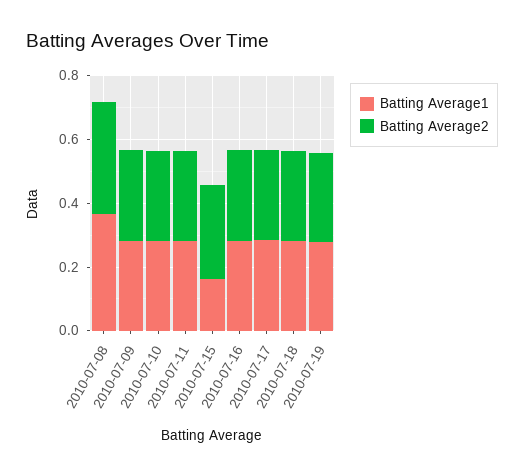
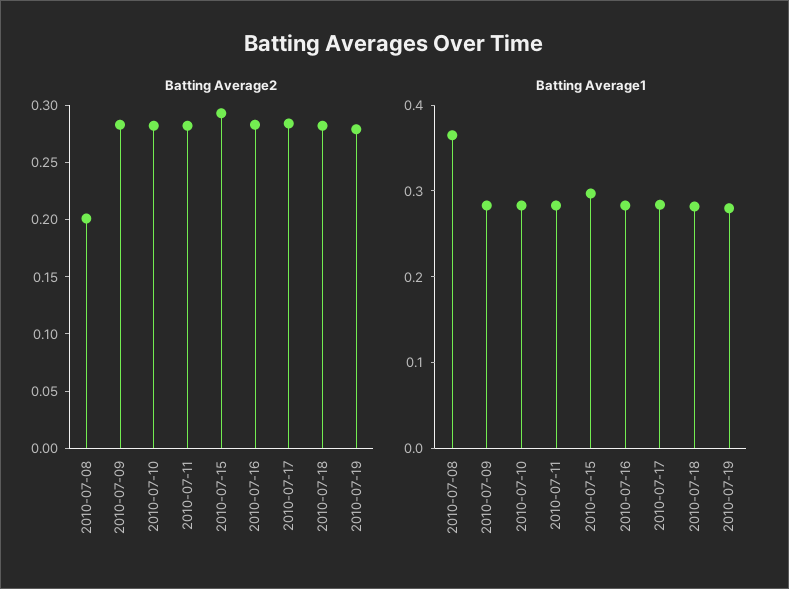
Batting Average2, 2010-07-08: 0.35 -> 0.2
Batting Average1, 2010-07-15: 0.15 -> 0.3

